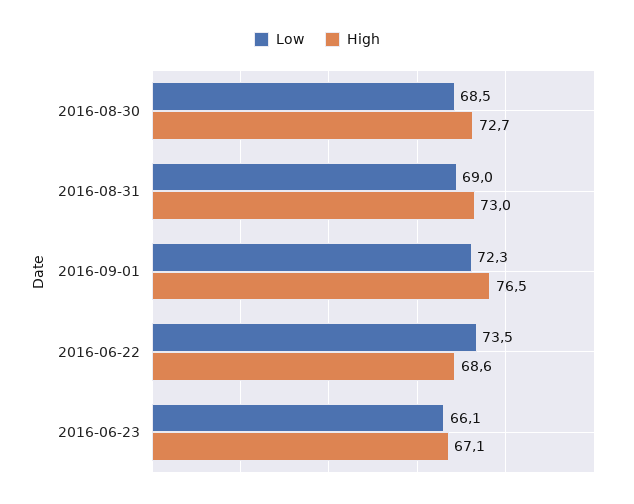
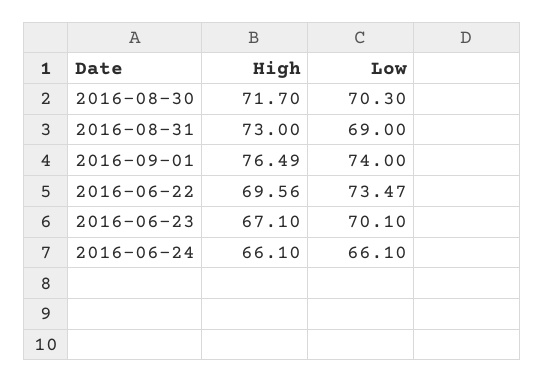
Low, 2016-08-30: 68.5 -> 70.3
High, 2016-08-30: 72.7 -> 71.7
Low, 2016-09-01: 72.3 -> 74
High, 2016-06-22: 68.6 -> 69.56
Low, 2016-06-23: 66.1 -> 70.1
High, 2016-06-24: none -> 66.1
Low, 2016-06-24: none -> 66.1

